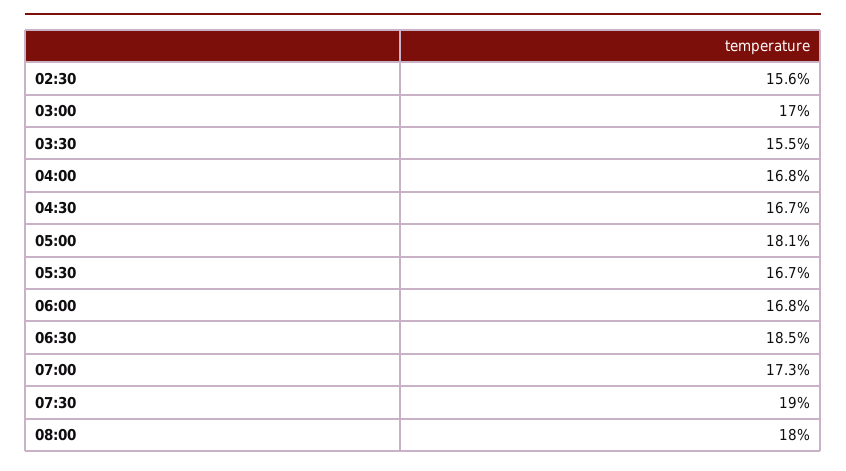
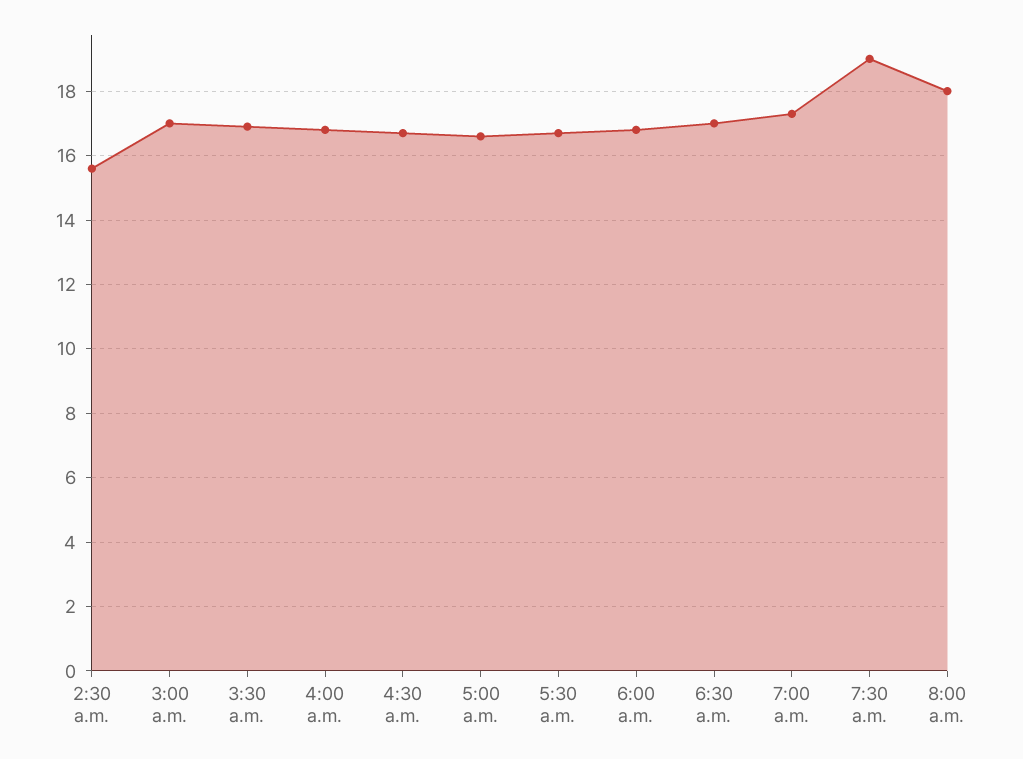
03:30: 15.5 -> 17
05:00: 18.1 -> 16.5
06:30: 18.5 -> 17

